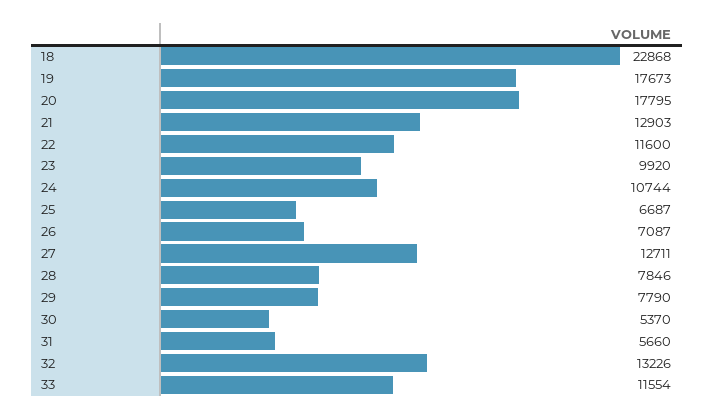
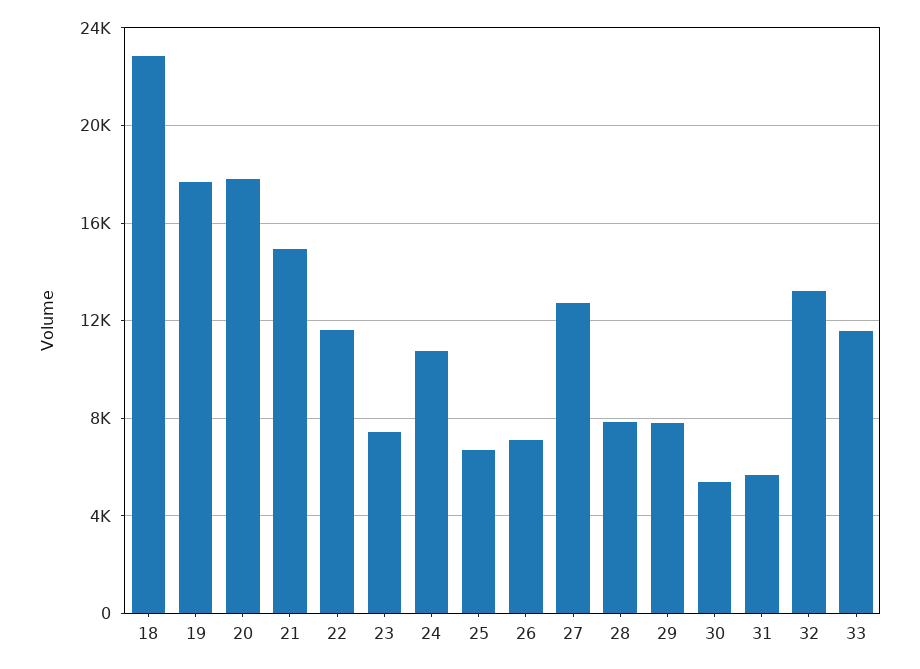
21: 12903 -> 15000
23: 9920 -> 7500

